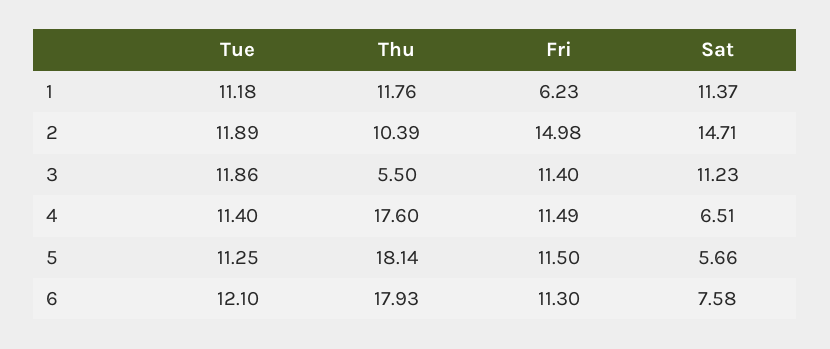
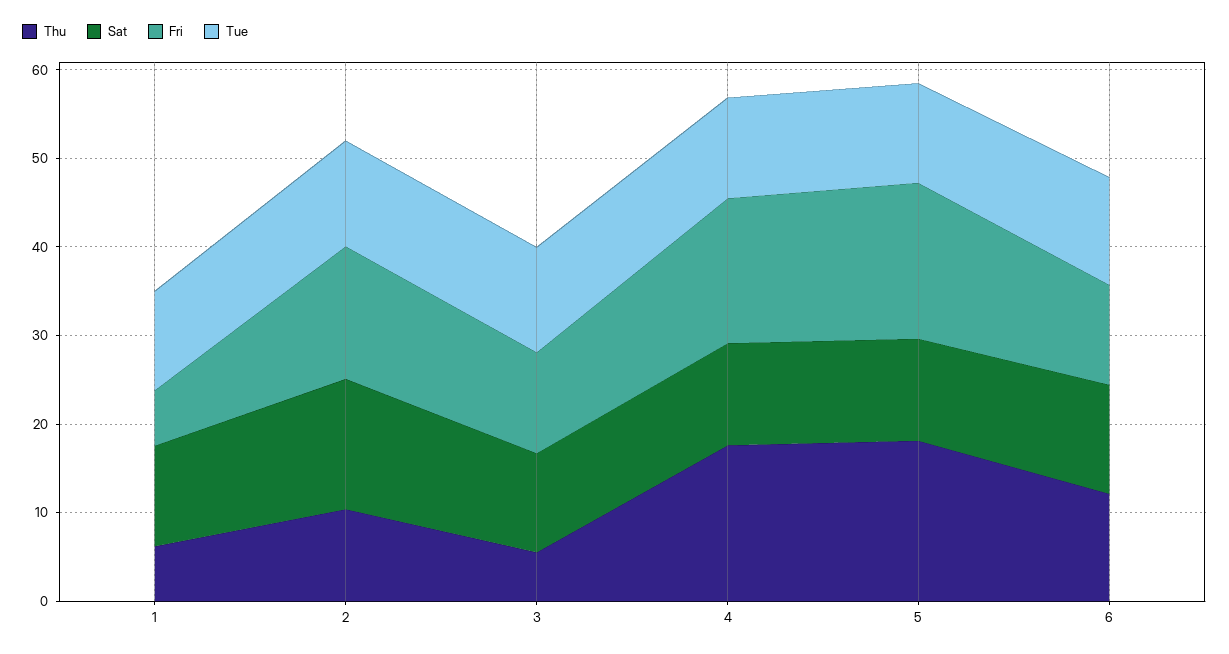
Thu, 1: 11.76 -> 6
Fri, 4: 11.49 -> 16
Sat, 4: 6.51 -> 12
Fri, 5: 11.5 -> 18
Sat, 5: 5.66 -> 12
Thu, 6: 17.93 -> 12
Sat, 6: 7.58 -> 12

